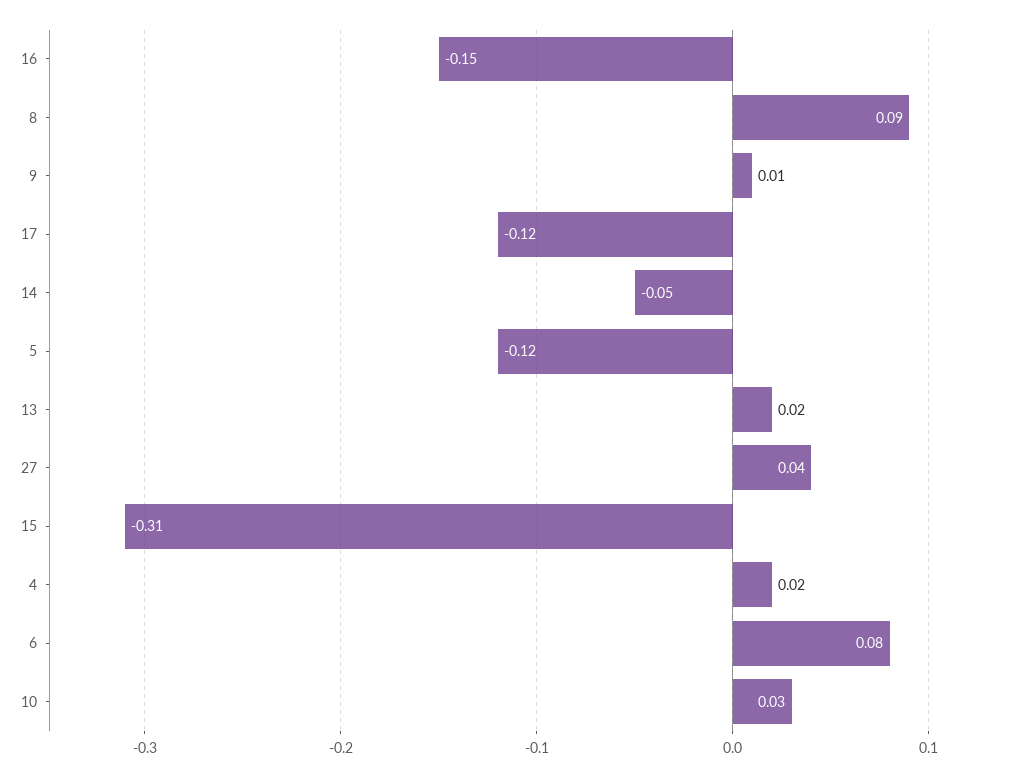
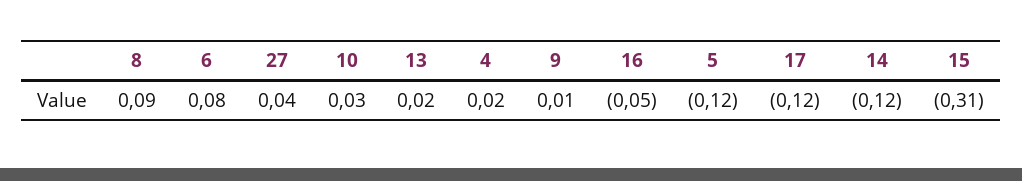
16: -0.15 -> -0.05
14: -0.05 -> -0.12

